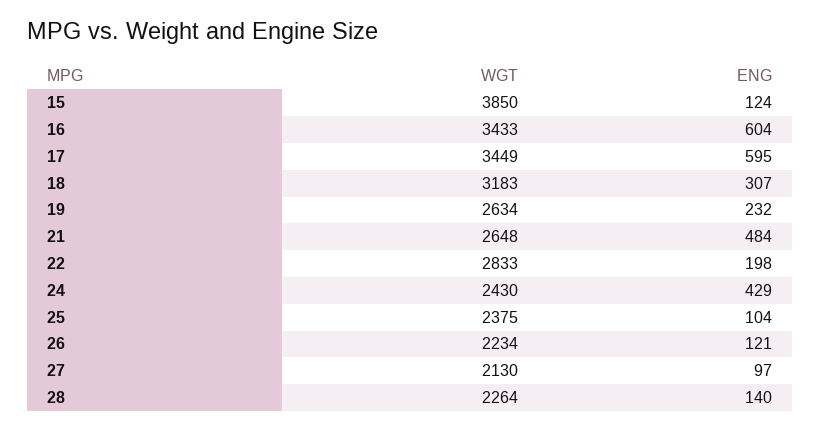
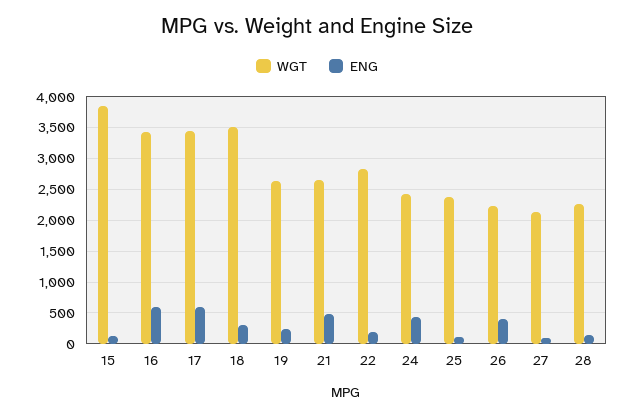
WGT, 18: 3183 -> 3500
ENG, 26: 121 -> 400

